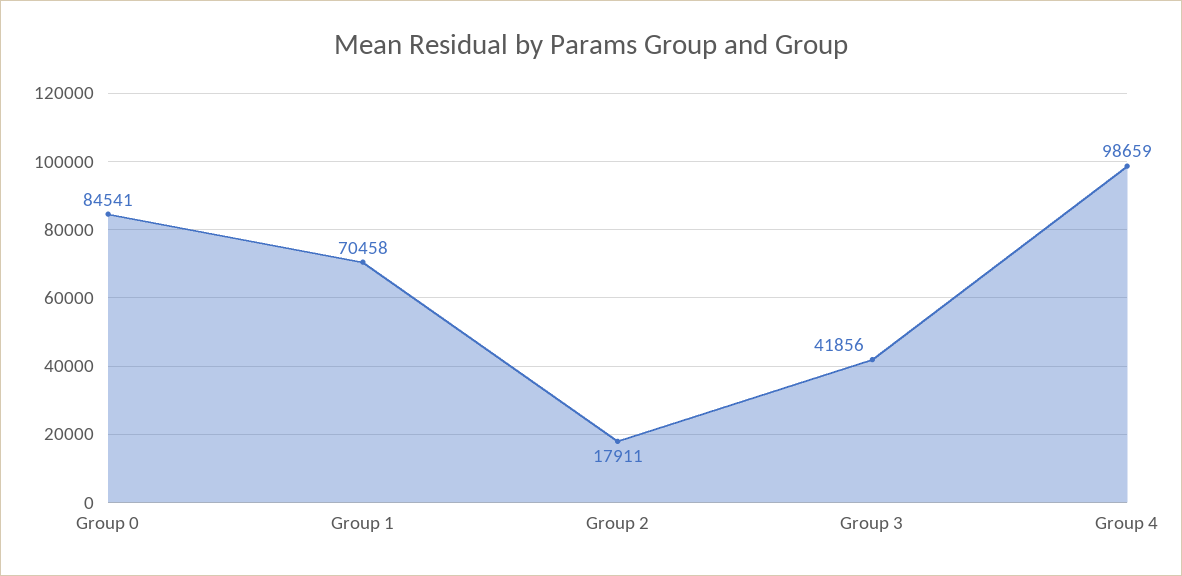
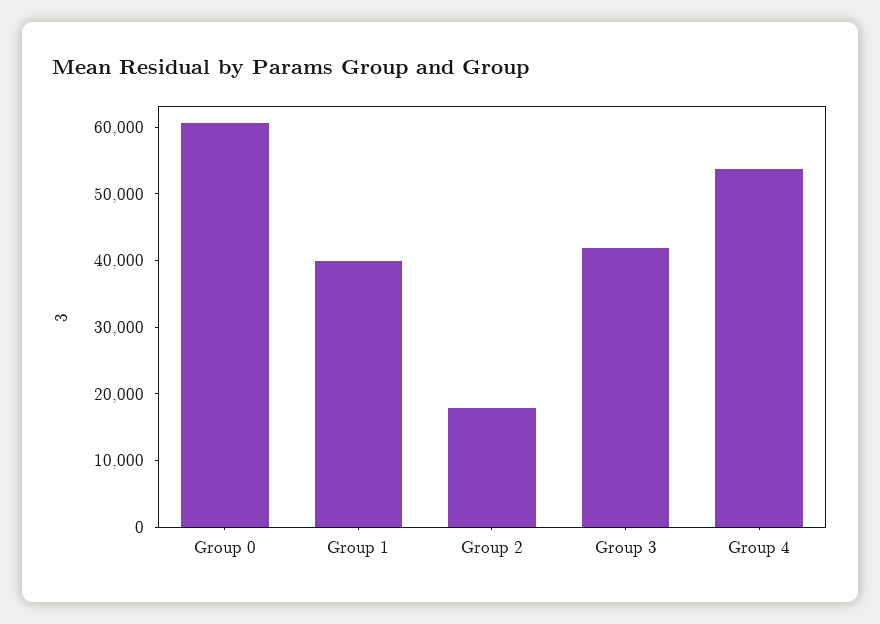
Group 0: 84541 -> 60000
Group 1: 70458 -> 40000
Group 4: 98659 -> 54000

